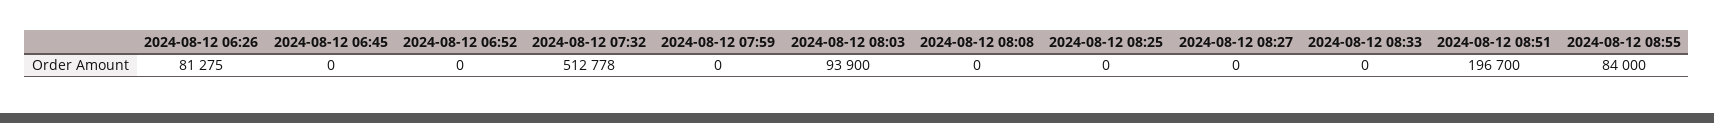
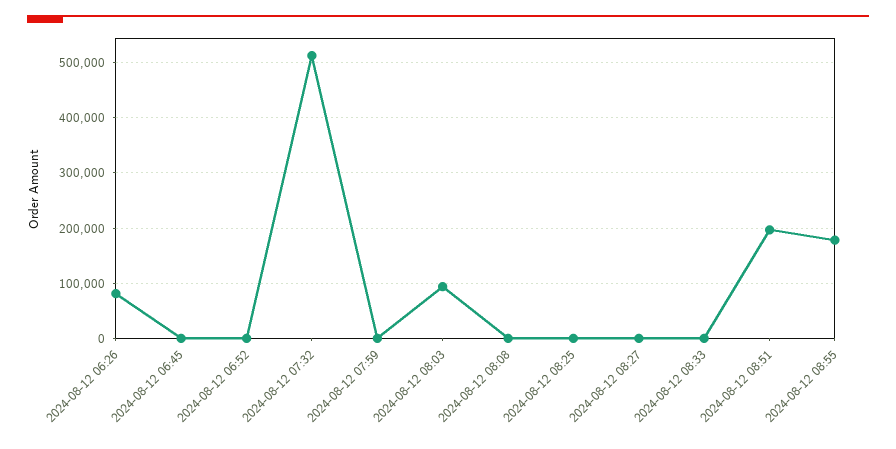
2024-08-12 08:55: 84000 -> 180000

